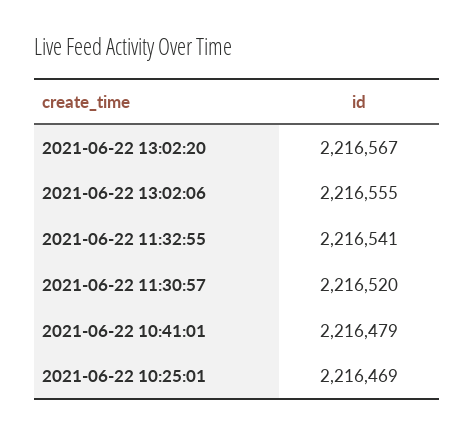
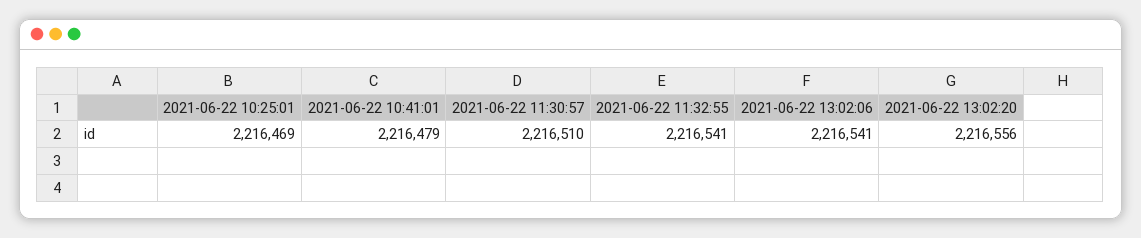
2021-06-22 13:02:20: 2216567 -> 2216556
2021-06-22 13:02:06: 2216555 -> 2216541
2021-06-22 11:30:57: 2216520 -> 2216510

